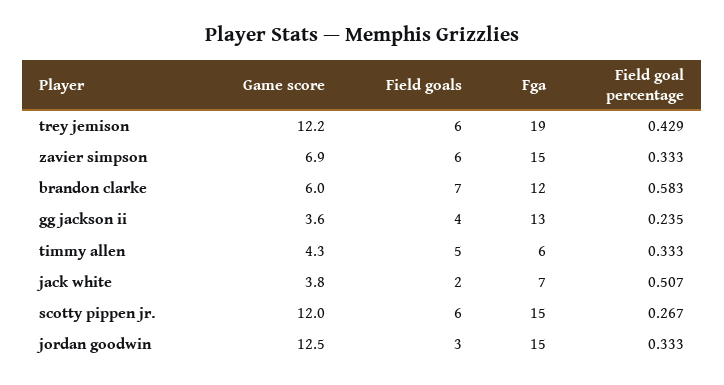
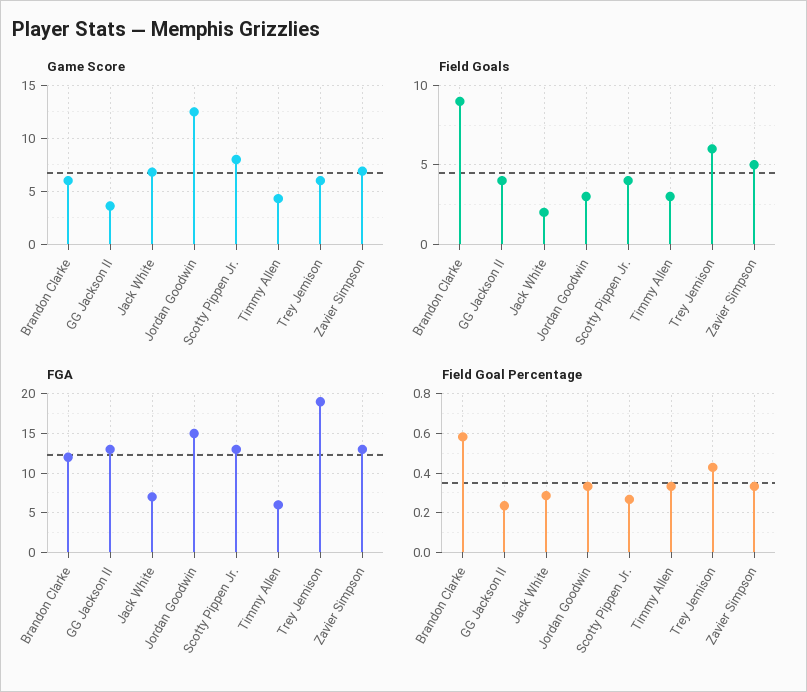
Game score, trey jemison: 12.2 -> 6
Field goals, zavier simpson: 6 -> 5
Fga, zavier simpson: 15 -> 13
Field goals, brandon clarke: 7 -> 9
Field goals, timmy allen: 5 -> 3
Game score, jack white: 3.8 -> 7
Field goal percentage, jack white: 0.507 -> 0.3
Game score, scotty pippen jr.: 12 -> 8
Field goals, scotty pippen jr.: 6 -> 4
Fga, scotty pippen jr.: 15 -> 13

